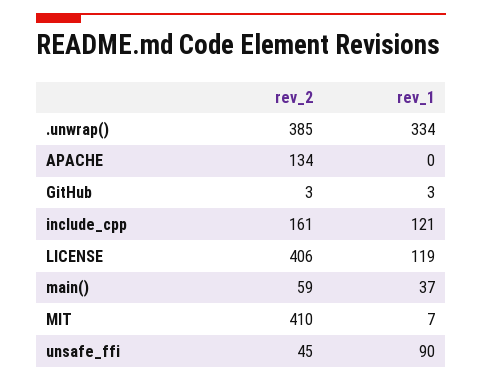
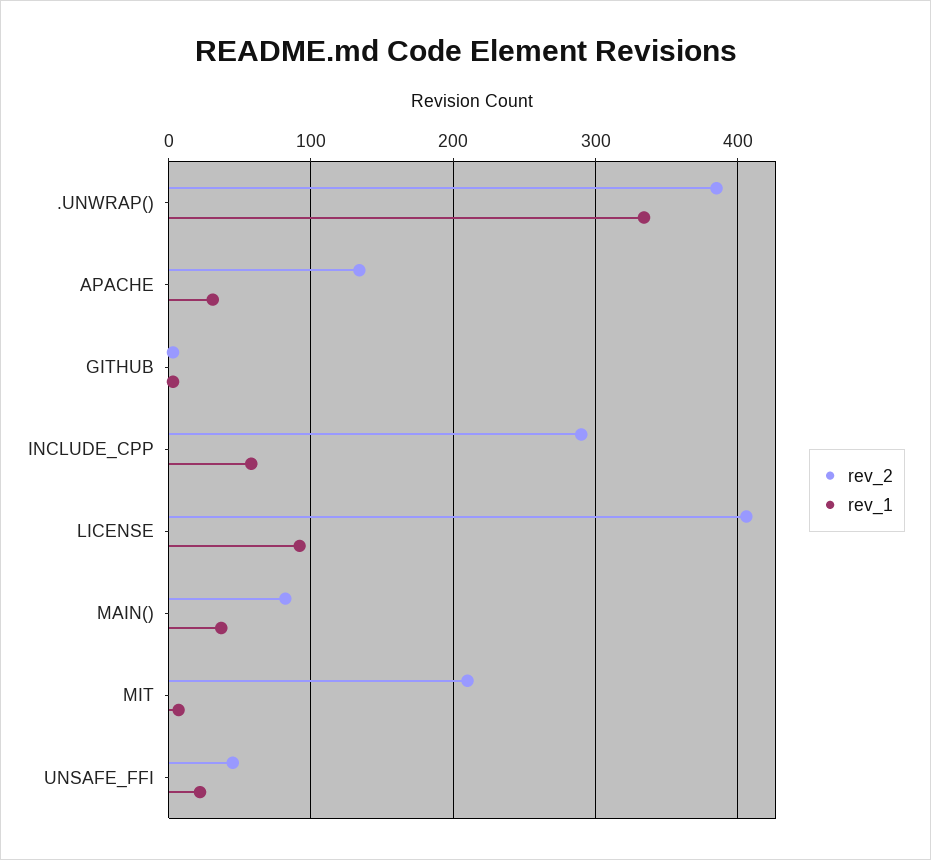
rev_1, APACHE: 0 -> 30
rev_2, include_cpp: 161 -> 290
rev_1, include_cpp: 121 -> 60
rev_1, LICENSE: 119 -> 90
rev_2, main(): 59 -> 80
rev_2, MIT: 410 -> 210
rev_1, unsafe_ffi: 90 -> 20

